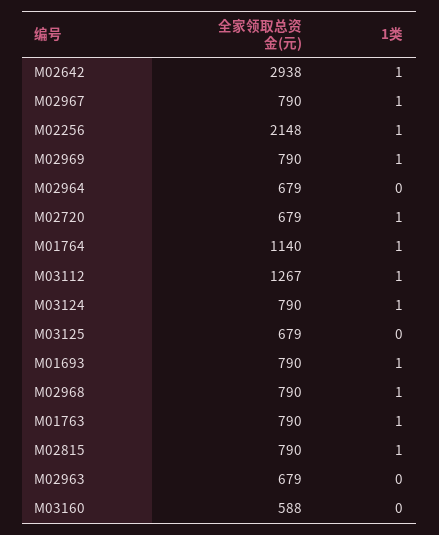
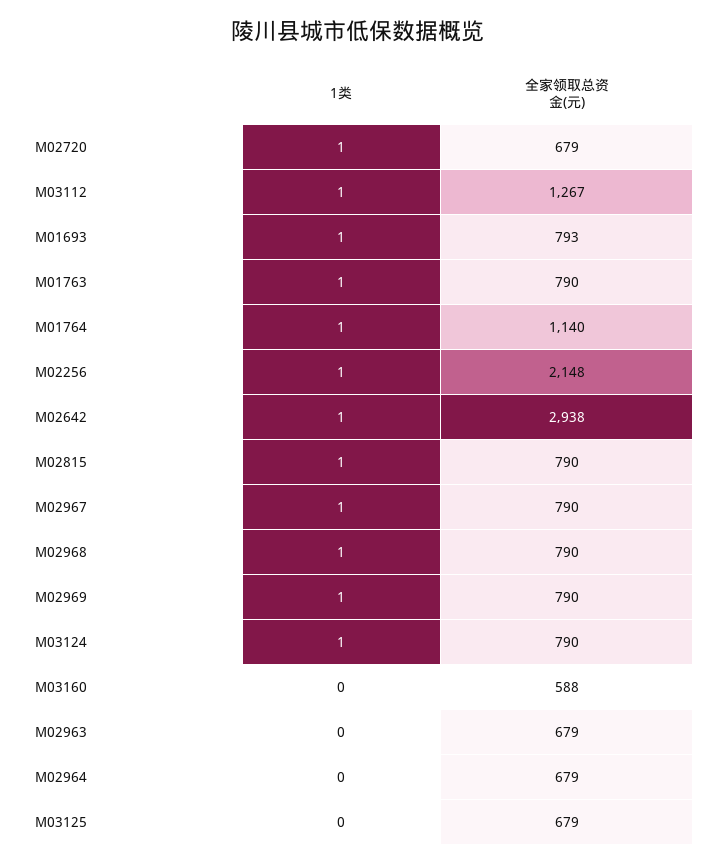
全家领取总资金(元), M01693: 790 -> 793

